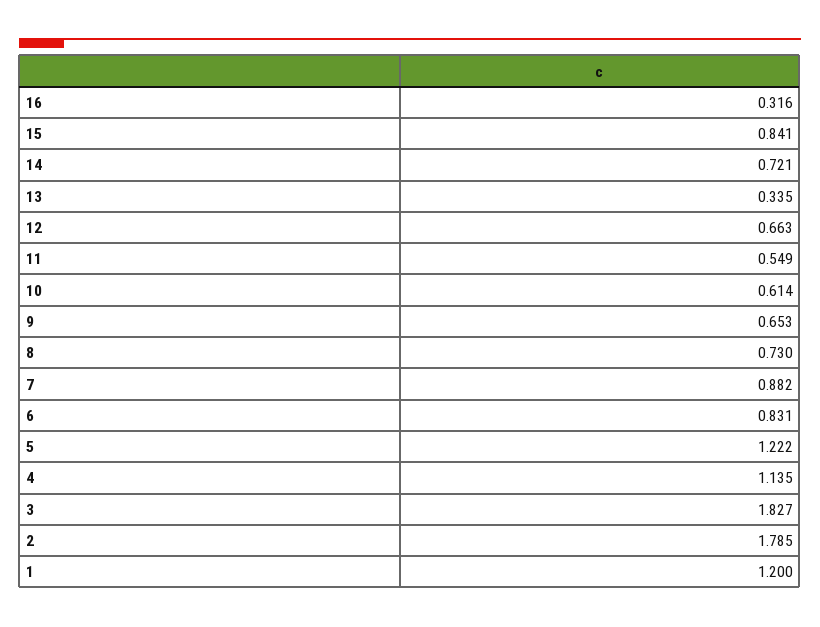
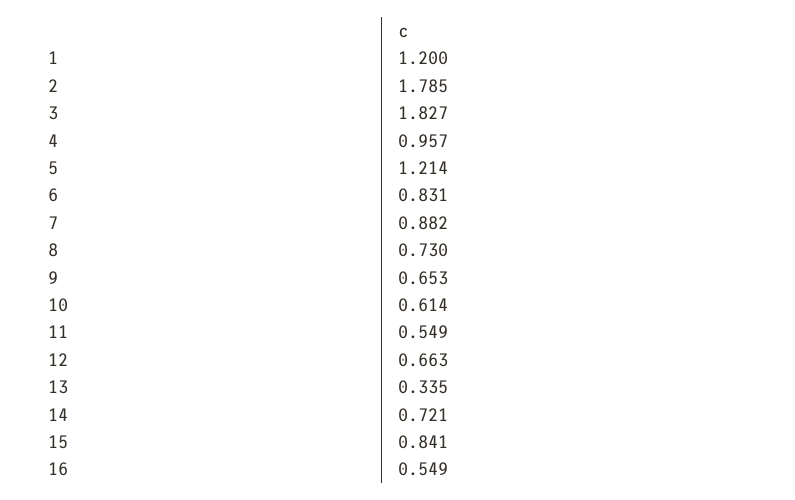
16: 0.316 -> 0.549
5: 1.222 -> 1.214
4: 1.135 -> 0.957

